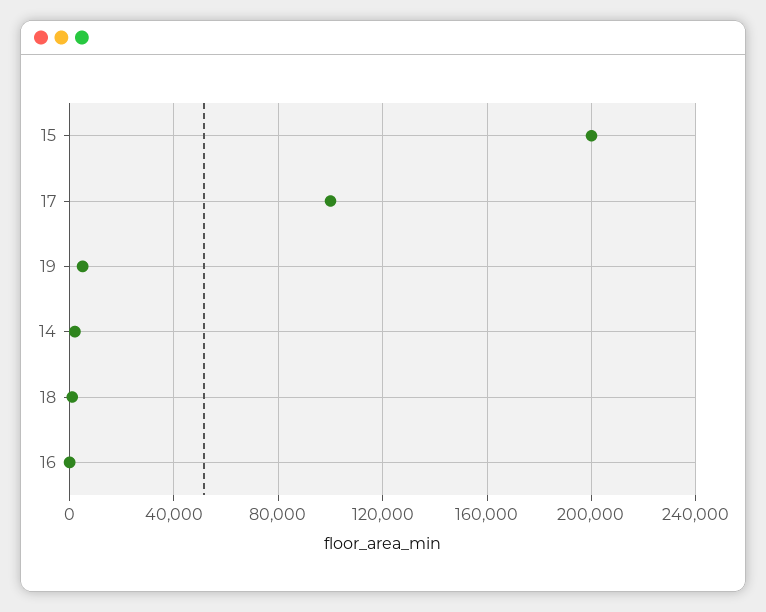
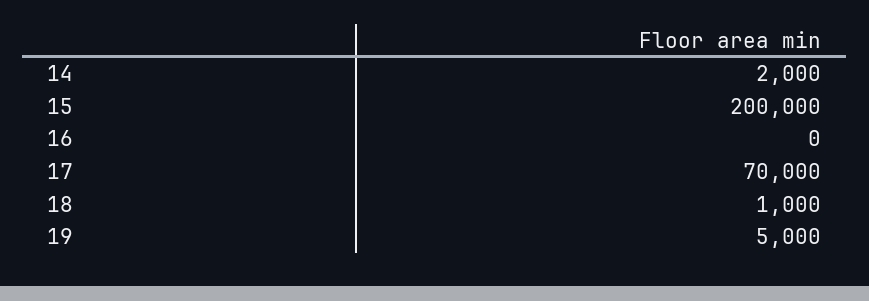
17: 100000 -> 70000

